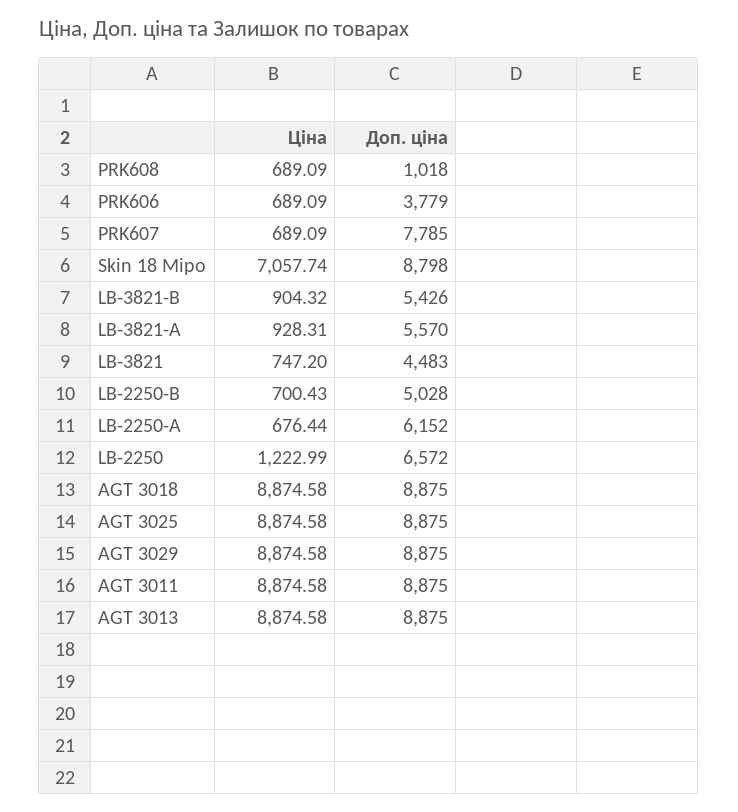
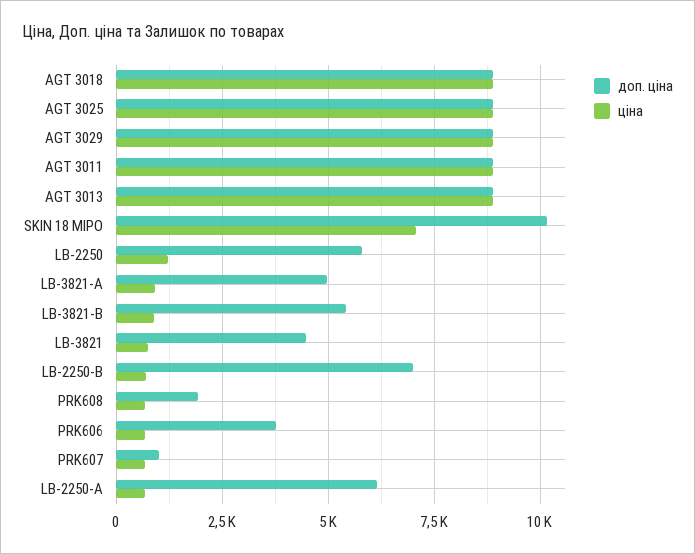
Доп. ціна, PRK608: 1018 -> 2000
Доп. ціна, PRK607: 7785 -> 1000
Доп. ціна, Skin 18 Міро: 8798 -> 10250
Доп. ціна, LB-3821-А: 5570 -> 5000
Доп. ціна, LB-2250-В: 5028 -> 7000
Доп. ціна, LB-2250: 6572 -> 5750

